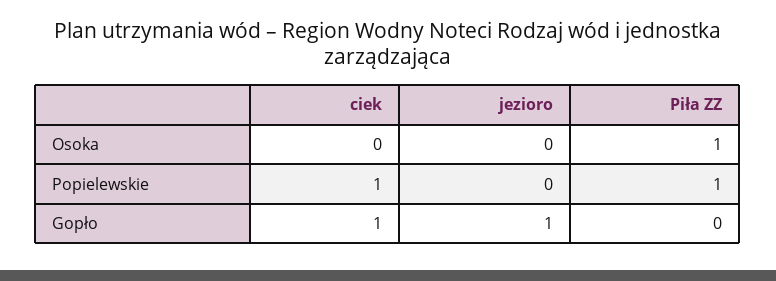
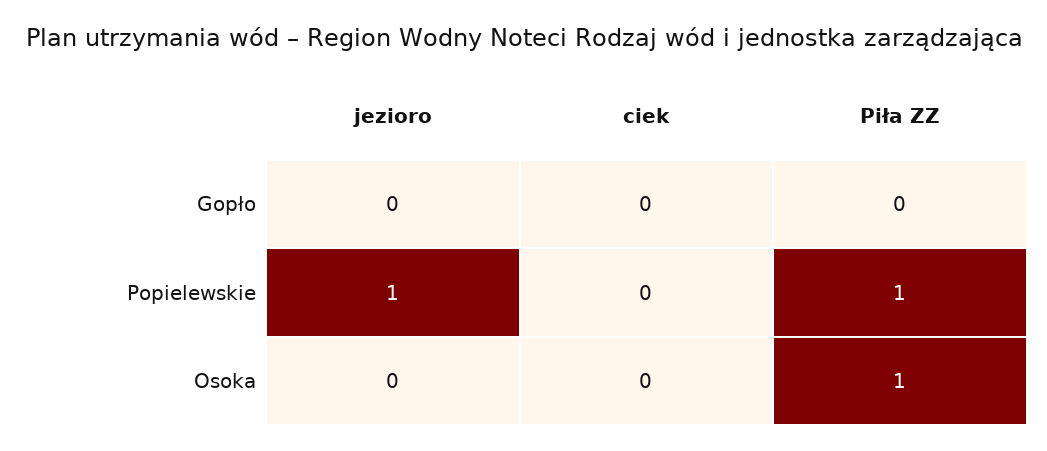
ciek, Popielewskie: 1 -> 0
jezioro, Popielewskie: 0 -> 1
ciek, Gopło: 1 -> 0
jezioro, Gopło: 1 -> 0

